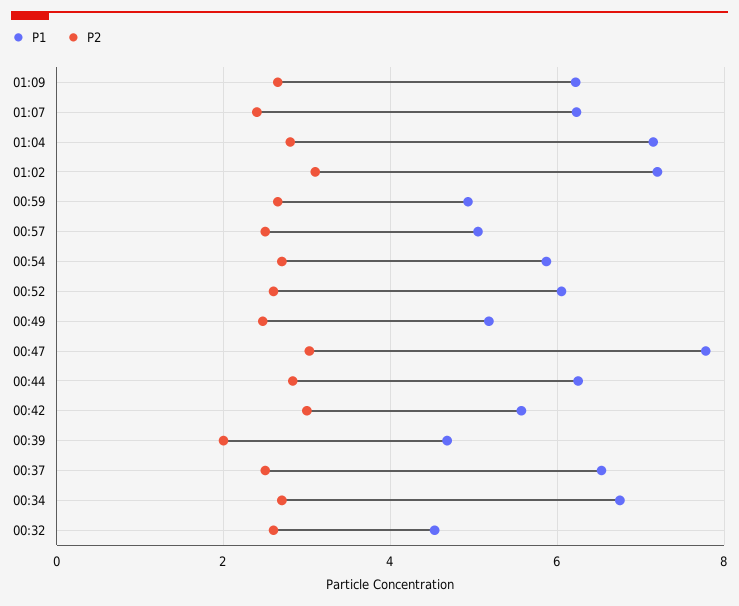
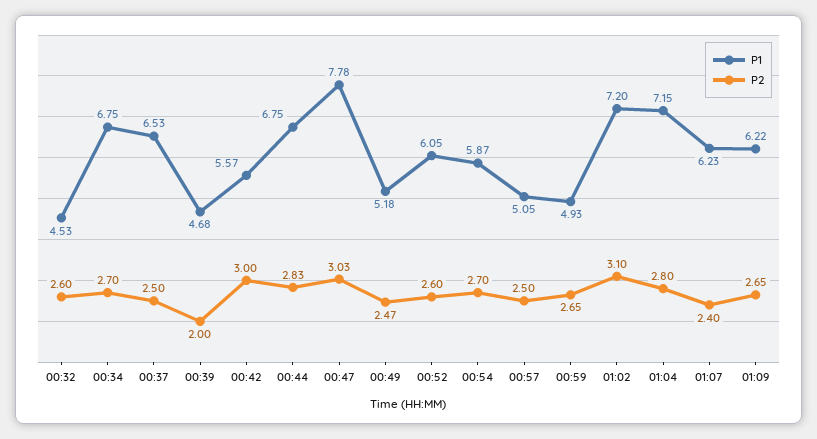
P1, 00:44: 6.2 -> 6.75

